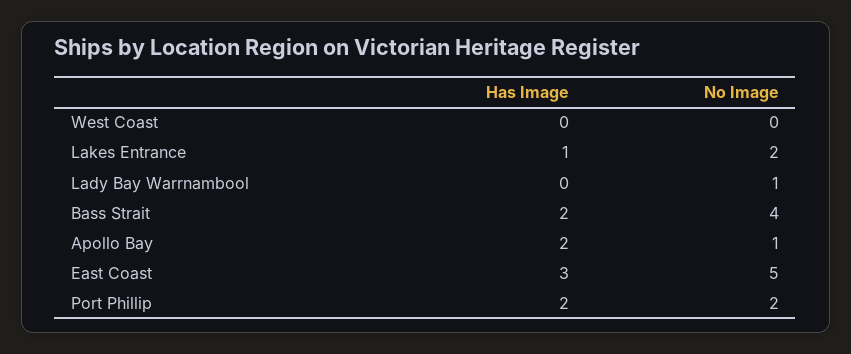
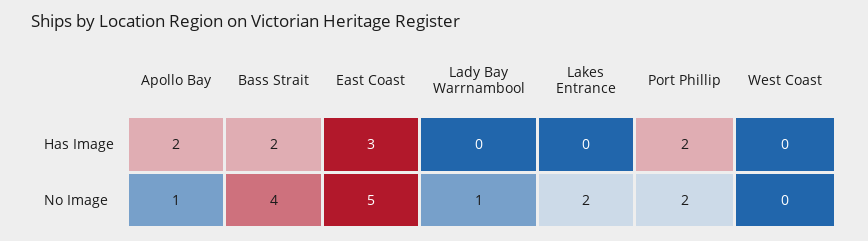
Has Image, Lakes Entrance: 1 -> 0

